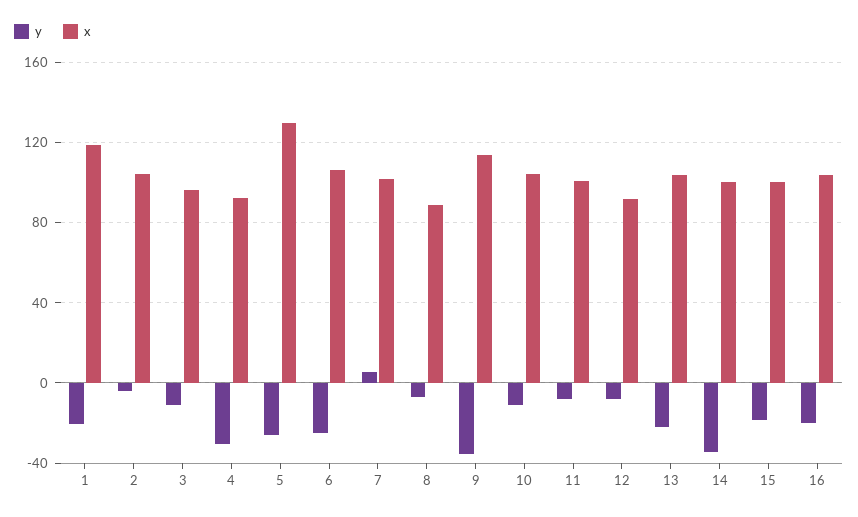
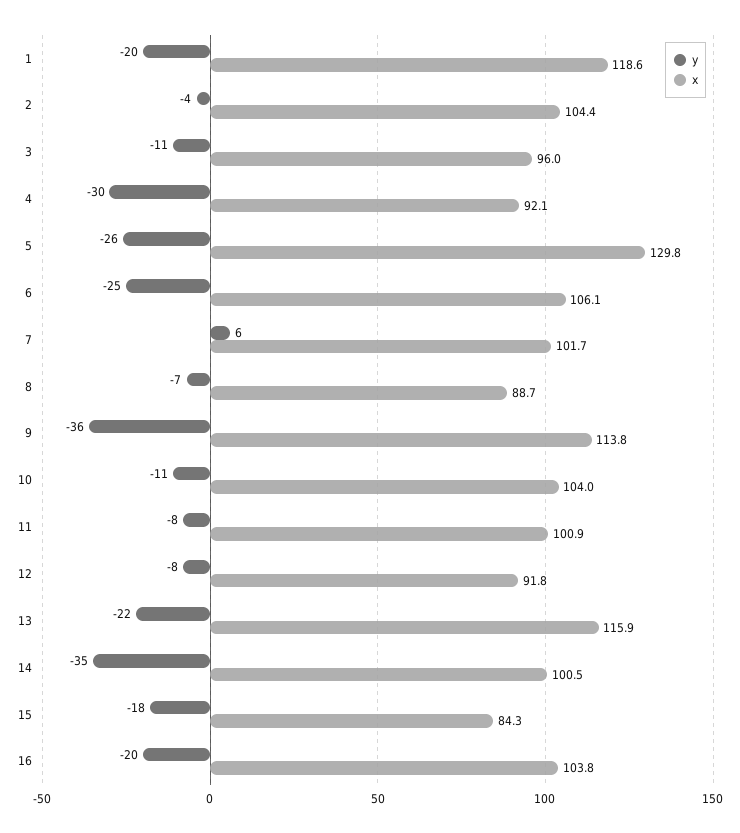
x, 13: 105 -> 115.9
x, 15: 100 -> 84.3

